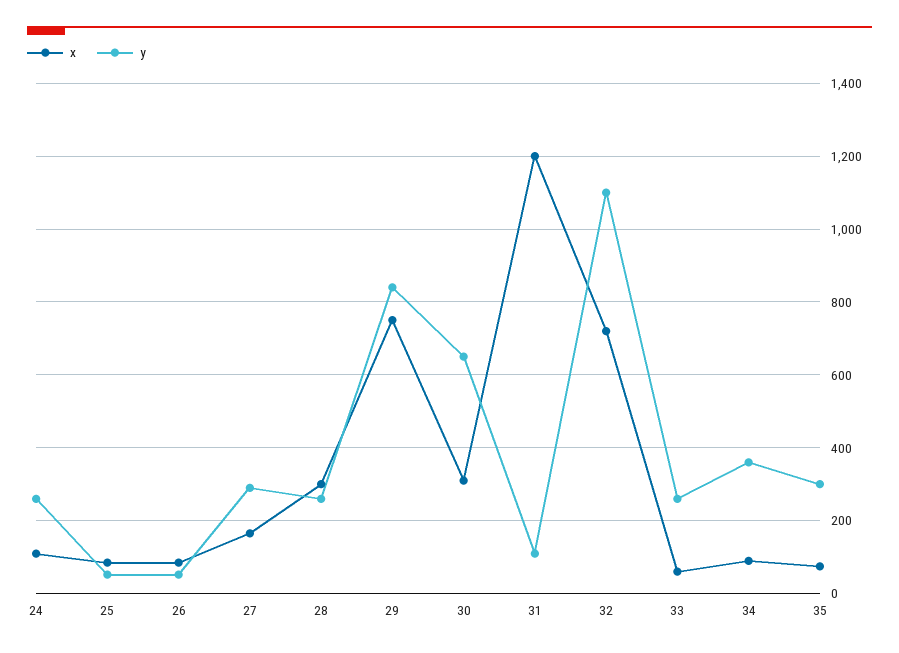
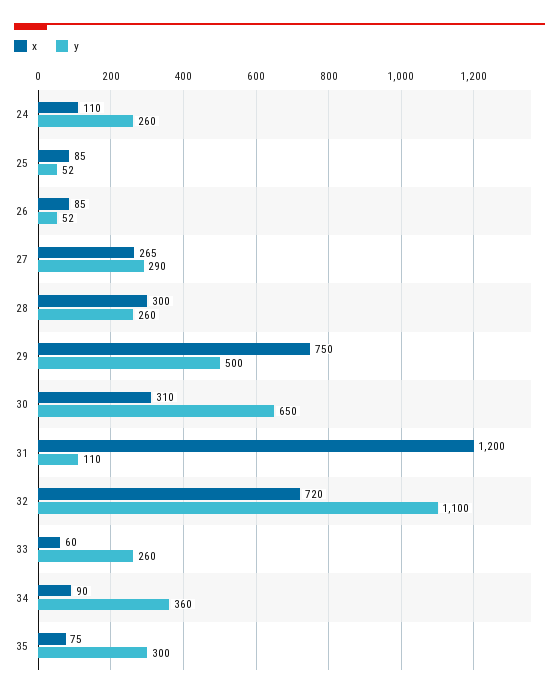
x, 27: 160 -> 265
y, 29: 840 -> 500

